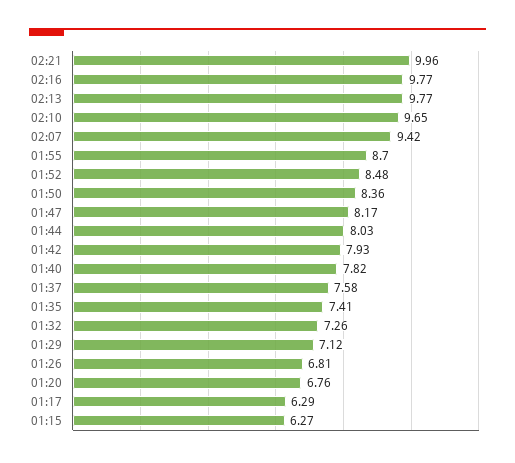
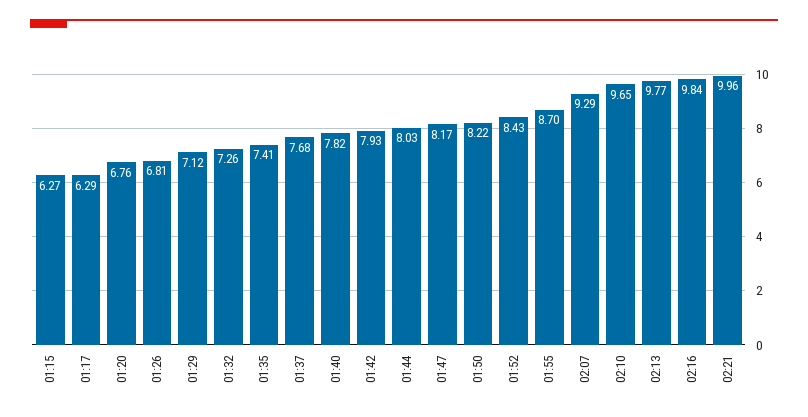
02:16: 9.77 -> 9.84
02:07: 9.42 -> 9.29
01:52: 8.48 -> 8.43
01:50: 8.36 -> 8.22
01:37: 7.58 -> 7.68

